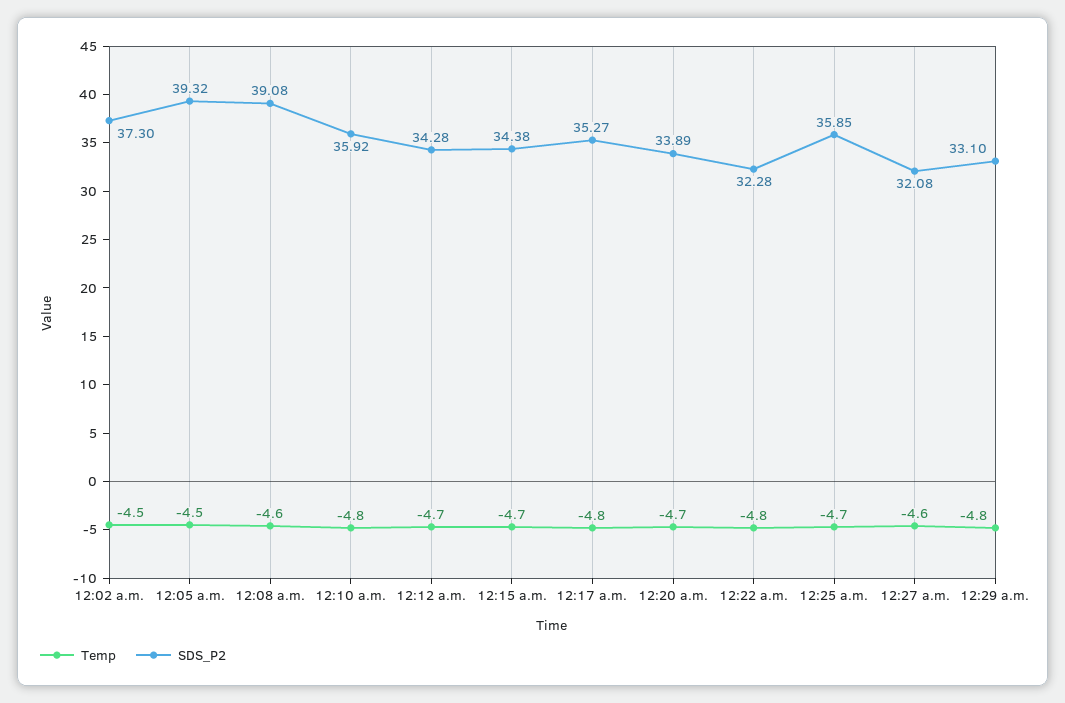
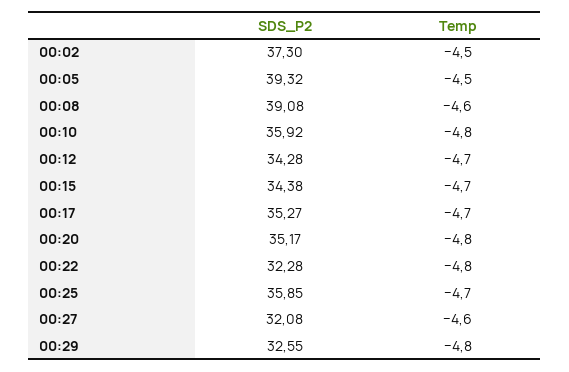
Temp, 12:17 a.m.: -4.8 -> -4.7
Temp, 12:20 a.m.: -4.7 -> -4.8
SDS_P2, 12:20 a.m.: 33.89 -> 35.17
SDS_P2, 12:29 a.m.: 33.1 -> 32.55

